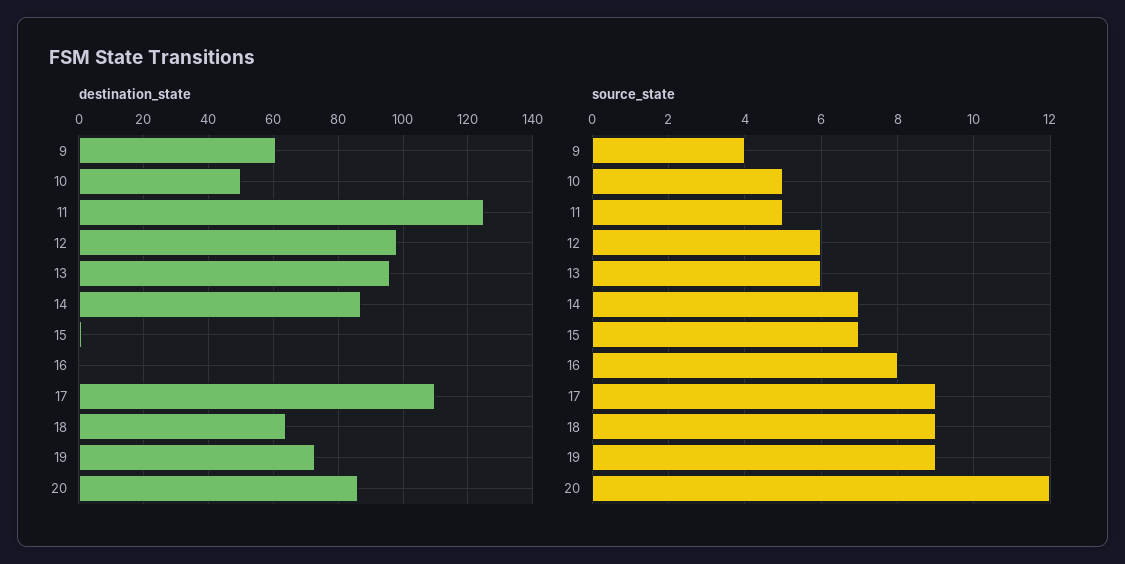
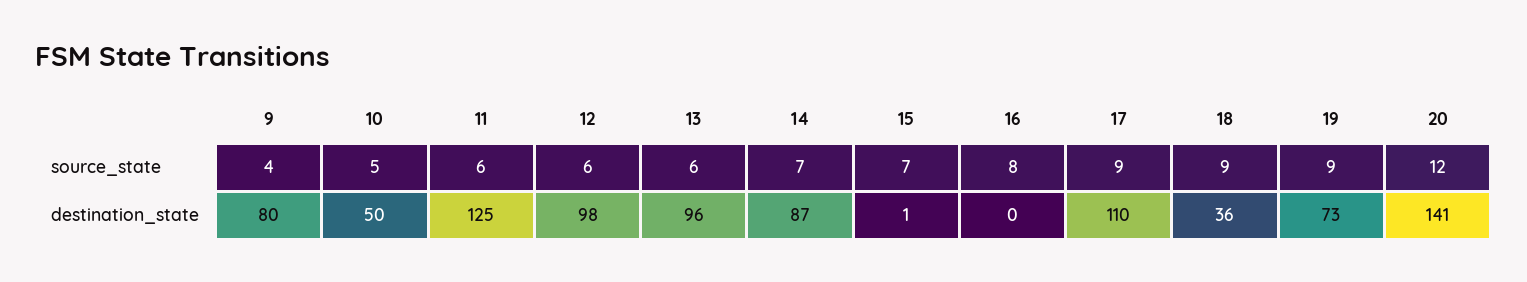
destination_state, 9: 60 -> 80
destination_state, 18: 65 -> 36
destination_state, 20: 85 -> 141
source_state, 11: 5 -> 6

